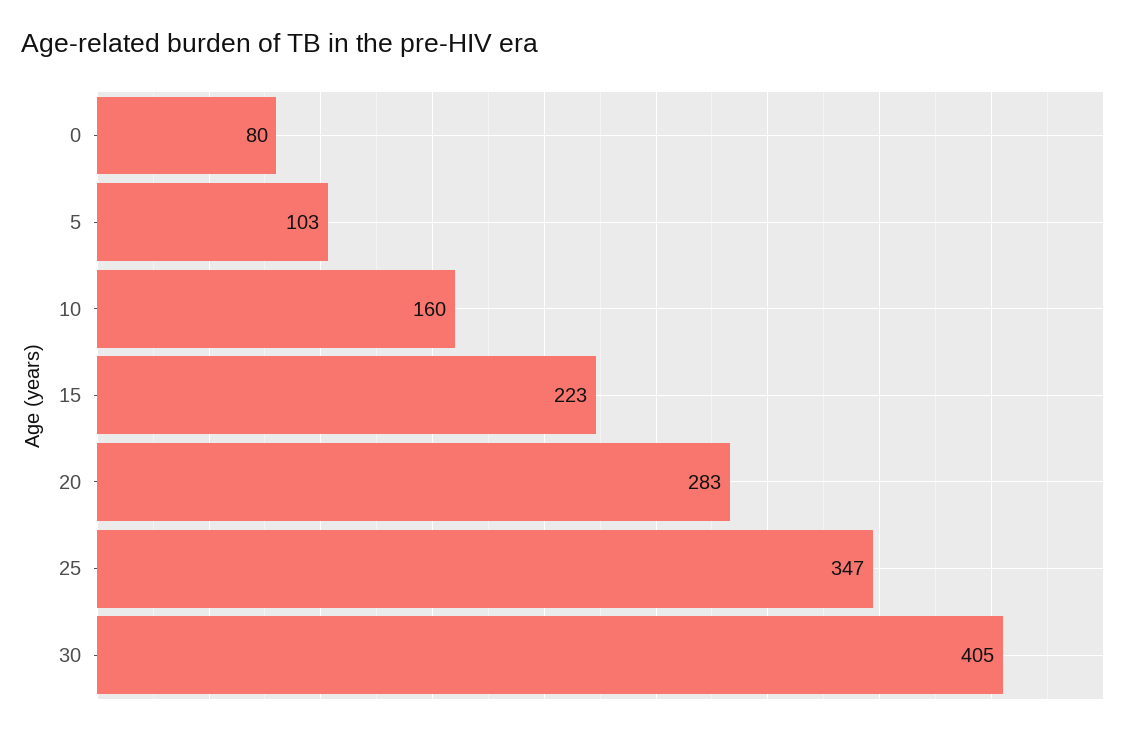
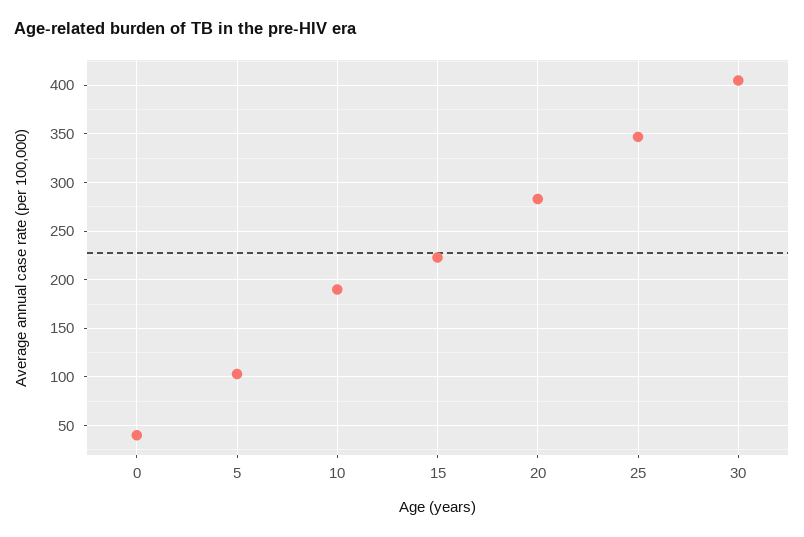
0: 80 -> 40
10: 160 -> 190

